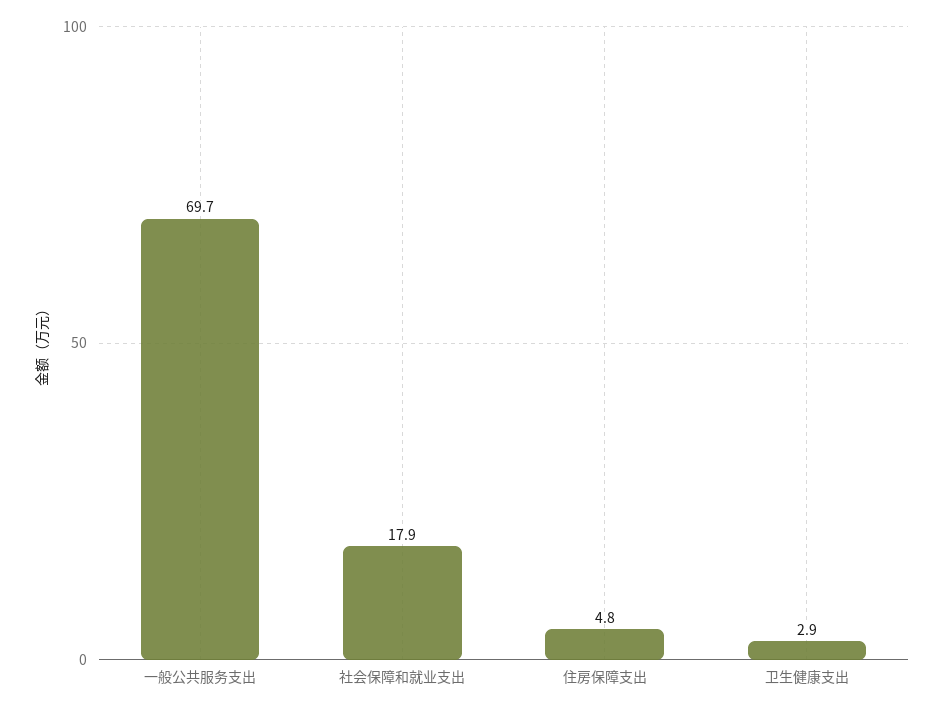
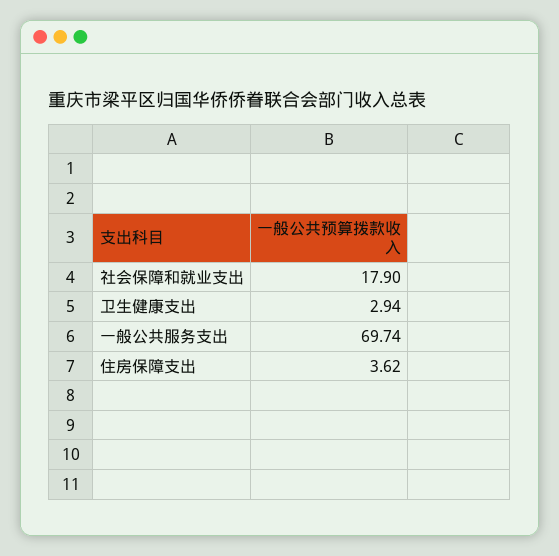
住房保障支出: 4.8 -> 3.62

